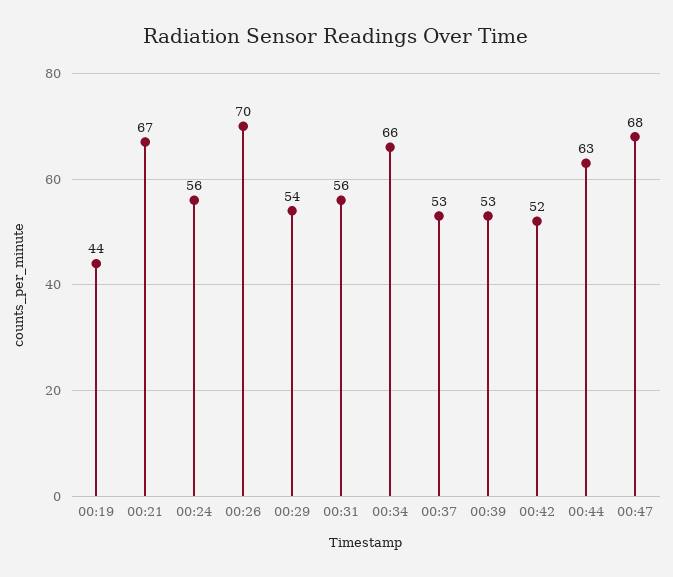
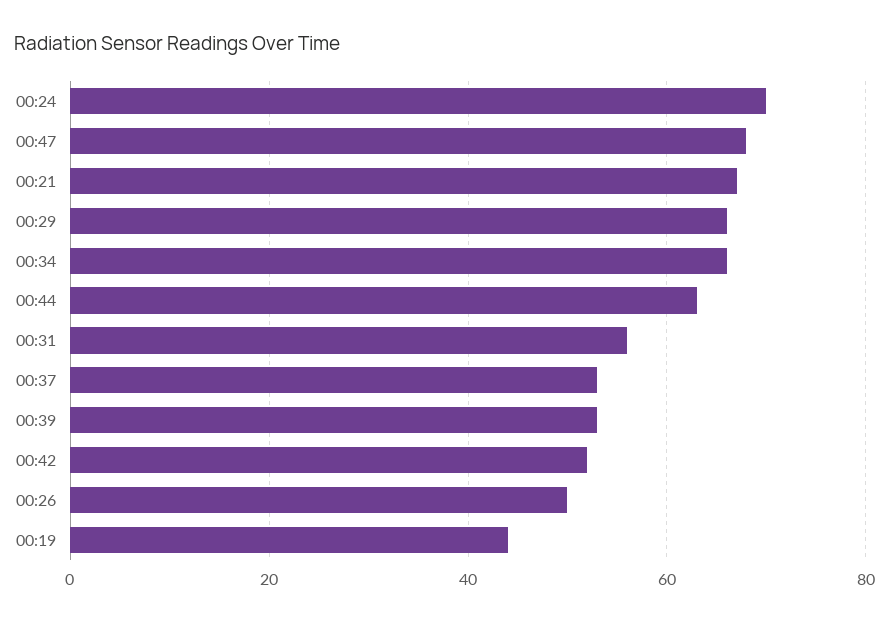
00:24: 56 -> 70
00:26: 70 -> 50
00:29: 54 -> 65

